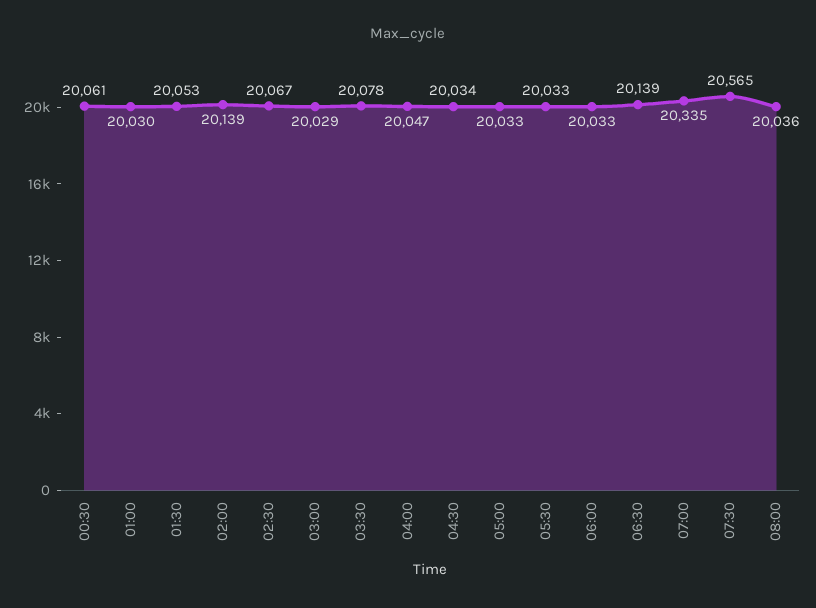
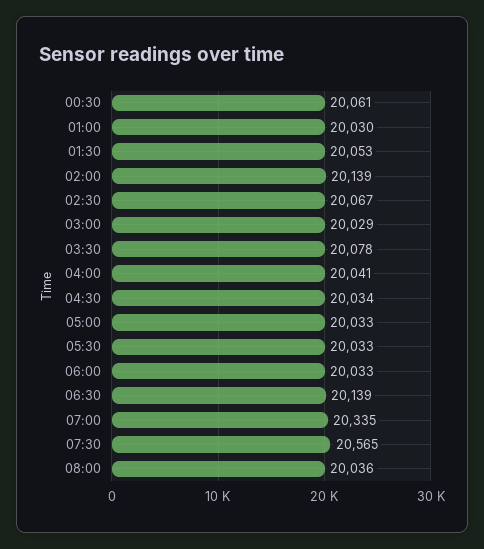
04:00: 20047 -> 20041

